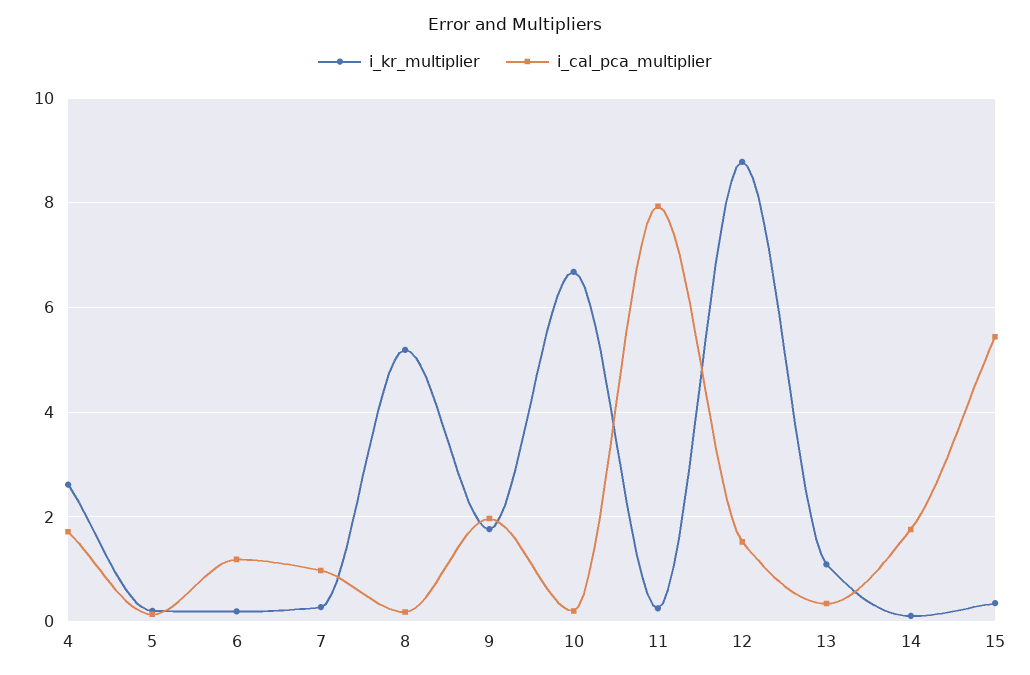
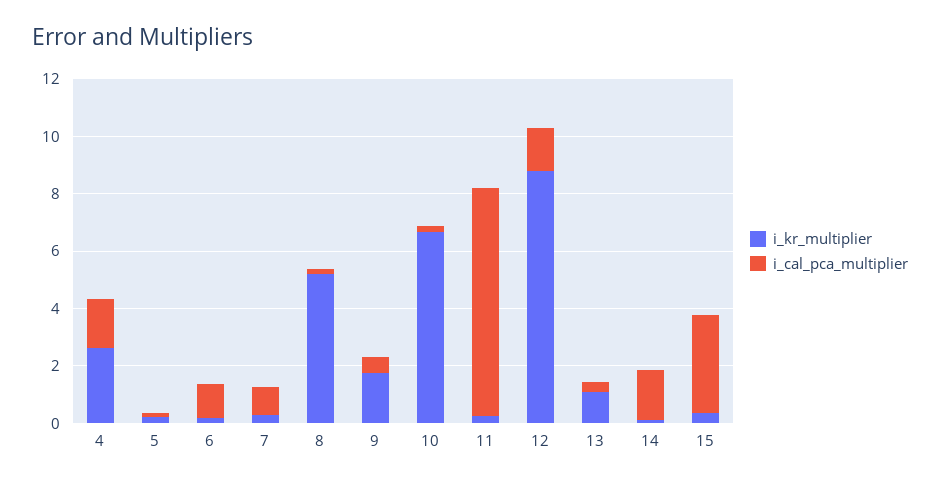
i_cal_pca_multiplier, 9: 2 -> 0.5
i_cal_pca_multiplier, 15: 5.4 -> 3.5

